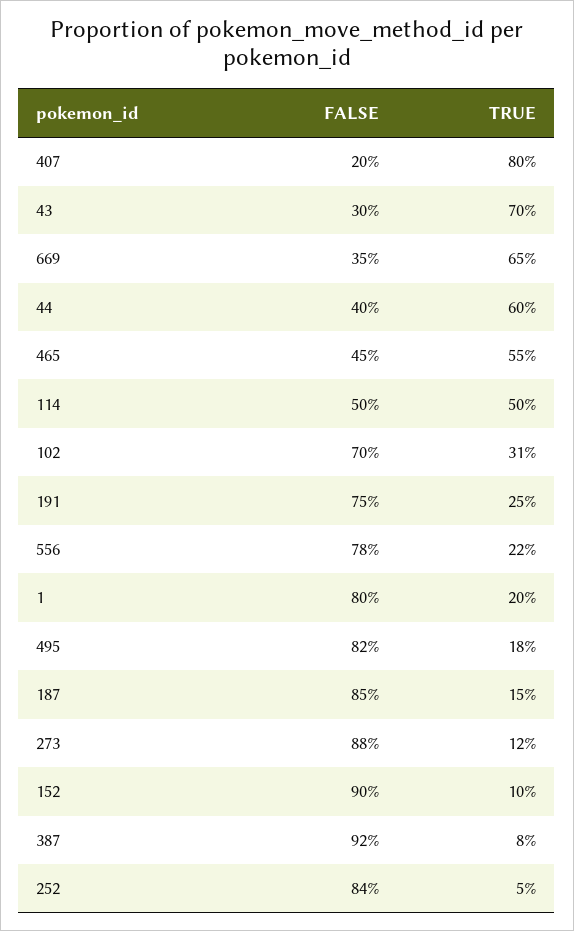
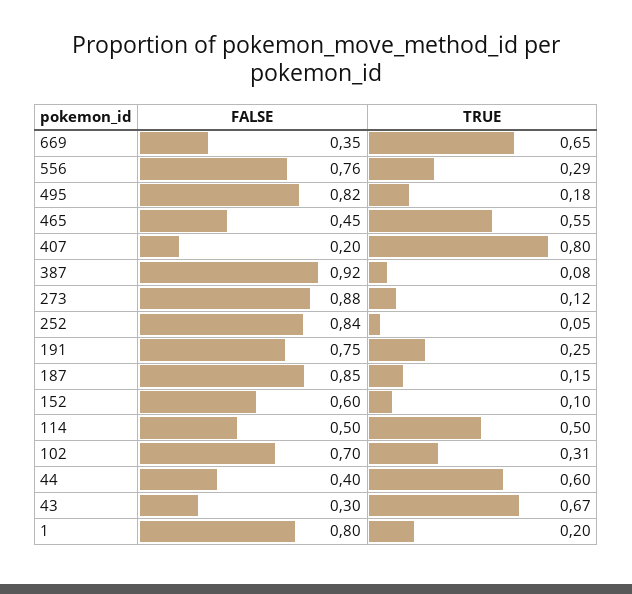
TRUE, 43: 0.7 -> 0.67
FALSE, 556: 0.78 -> 0.76
TRUE, 556: 0.22 -> 0.29
FALSE, 152: 0.9 -> 0.6

